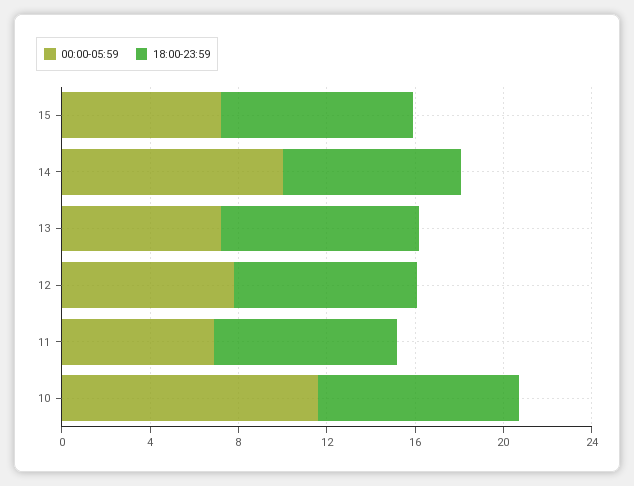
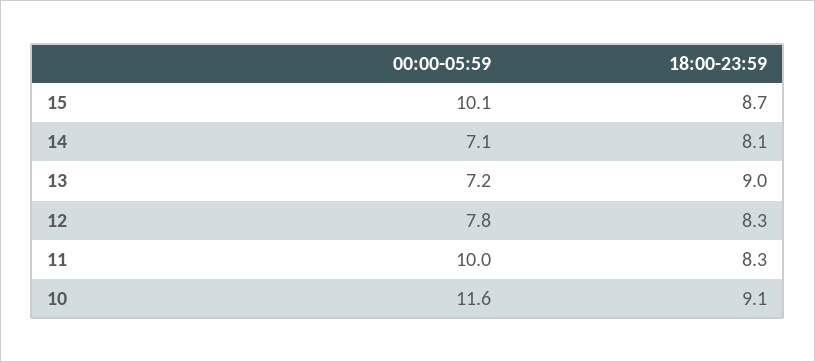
00:00-05:59, 15: 7 -> 10.1
00:00-05:59, 14: 10 -> 7.1
00:00-05:59, 11: 7 -> 10

